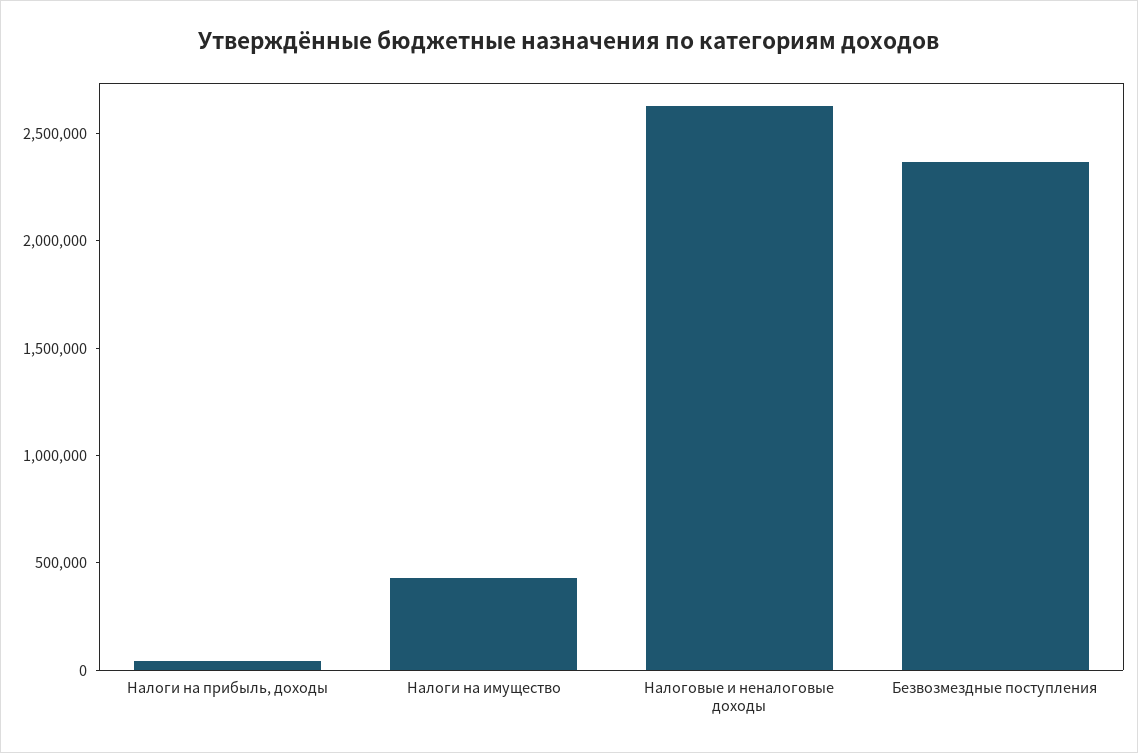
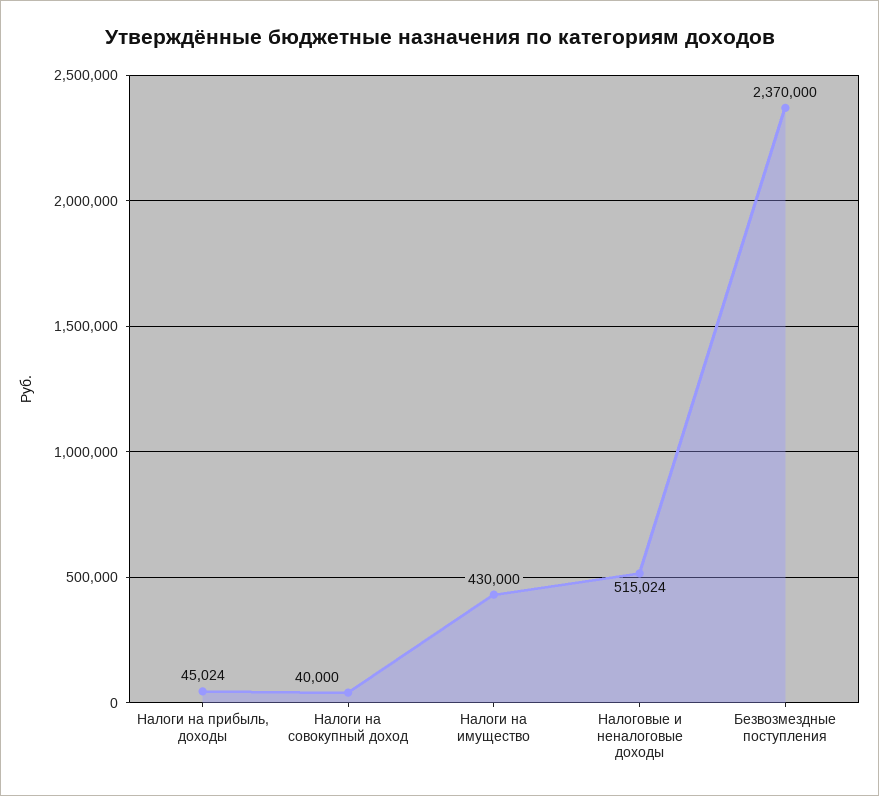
Налоговые и неналоговые доходы: 2600000 -> 515024
Налоги на совокупный доход: none -> 40000

